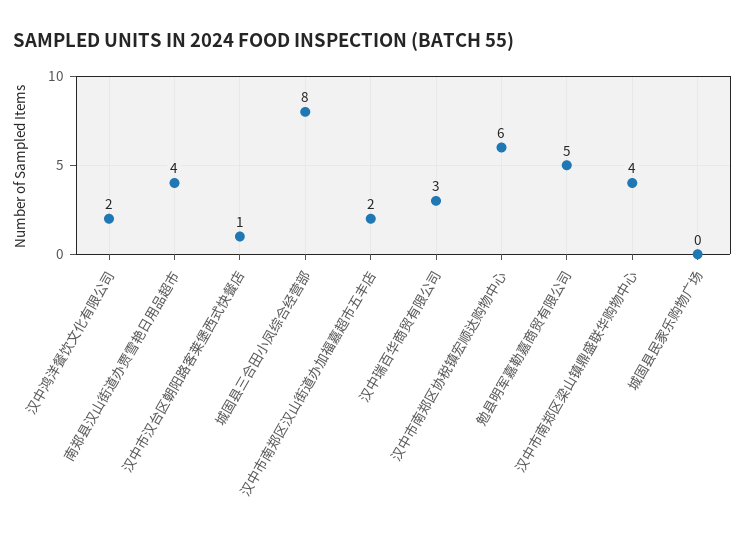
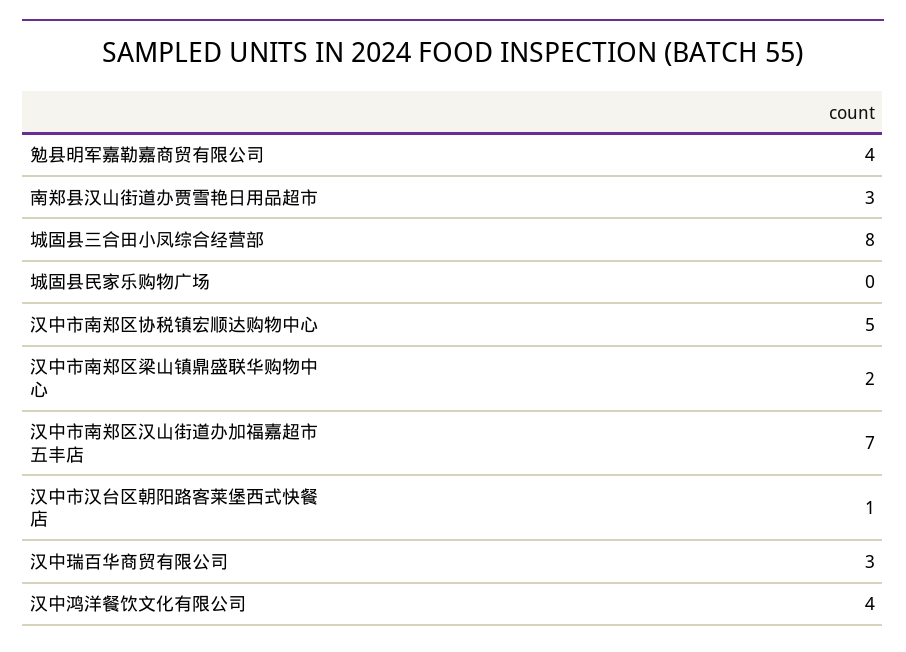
汉中鸿洋餐饮文化有限公司: 2 -> 4
南郑县汉山街道办贾雪艳日用品超市: 4 -> 3
汉中市南郑区汉山街道办加福嘉超市五丰店: 2 -> 7
汉中市南郑区协税镇宏顺达购物中心: 6 -> 5
勉县明军嘉勒嘉商贸有限公司: 5 -> 4
汉中市南郑区梁山镇鼎盛联华购物中心: 4 -> 2

